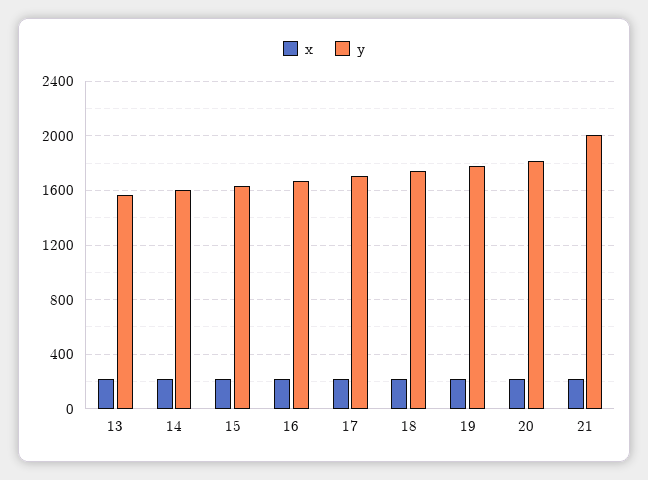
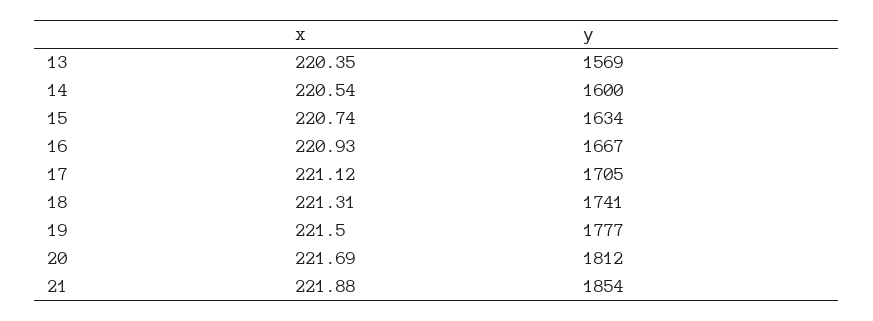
y, 21: 2000 -> 1854

